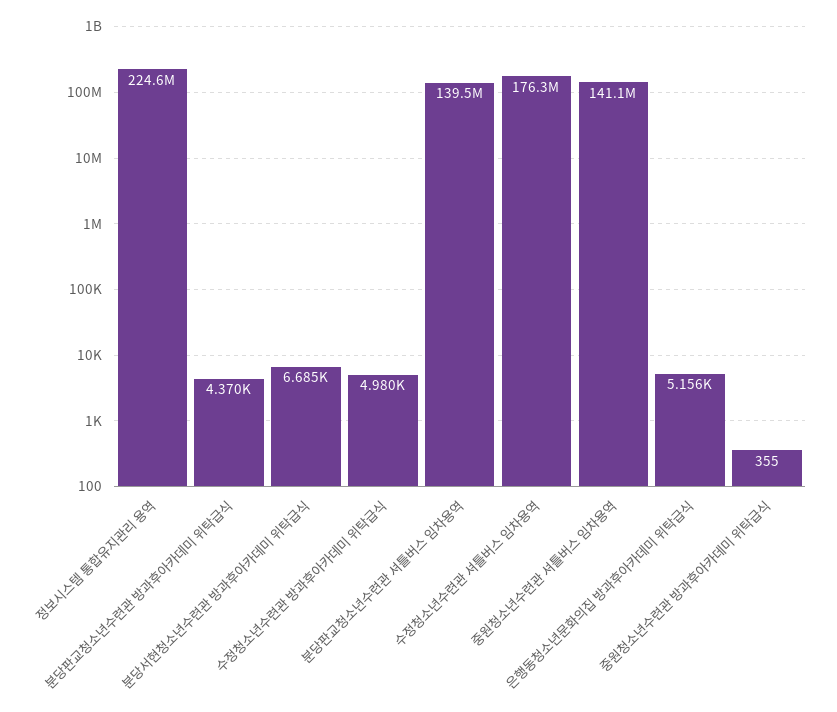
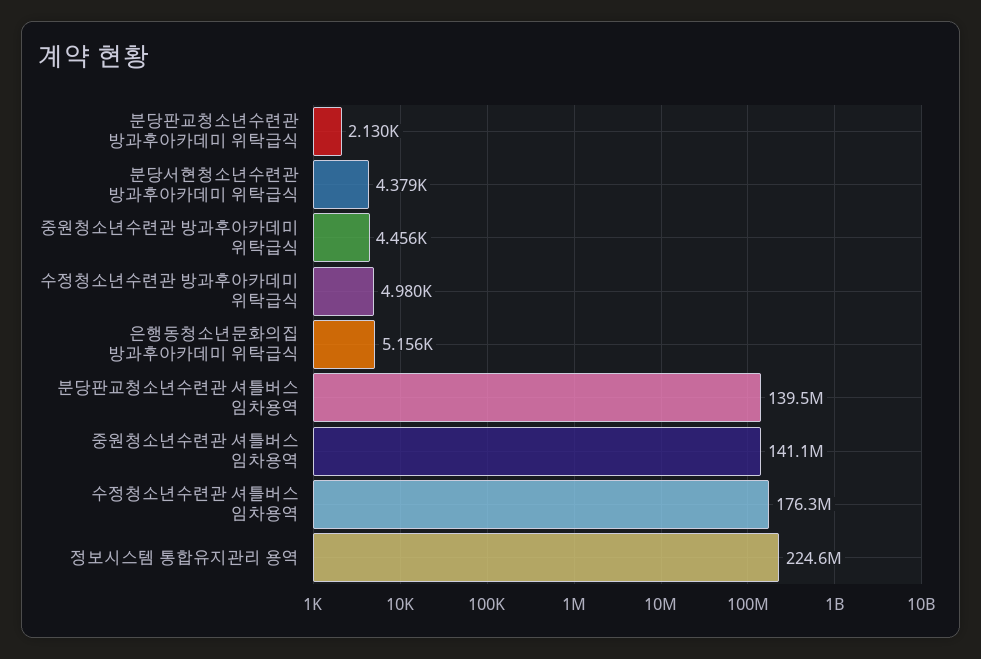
분당판교청소년수련관 방과후아카데미 위탁급식: 4370 -> 2130
분당서현청소년수련관 방과후아카데미 위탁급식: 6685 -> 4379
중원청소년수련관 방과후아카데미 위탁급식: 355 -> 4456

